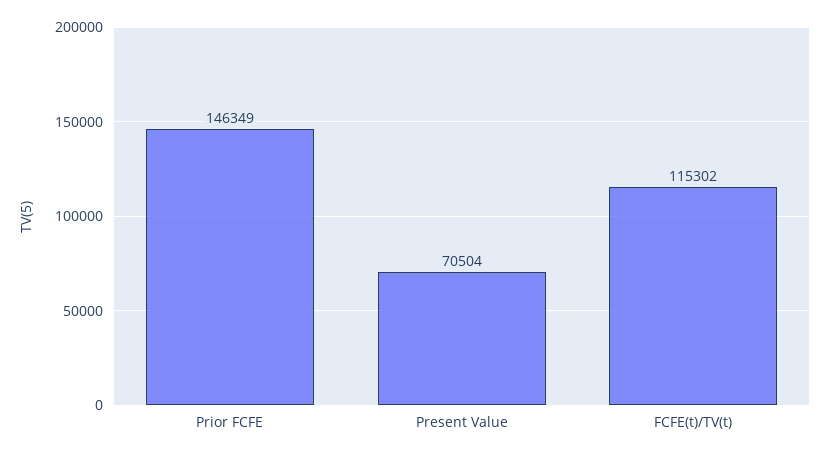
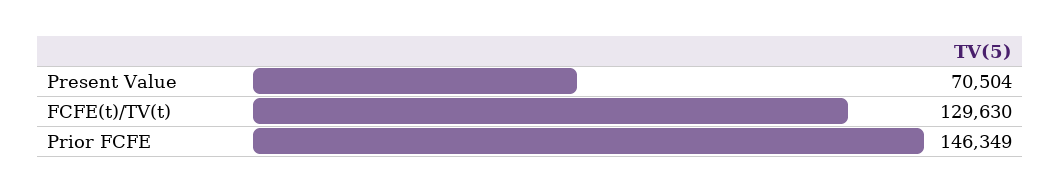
FCFE(t)/TV(t): 115302 -> 129630

